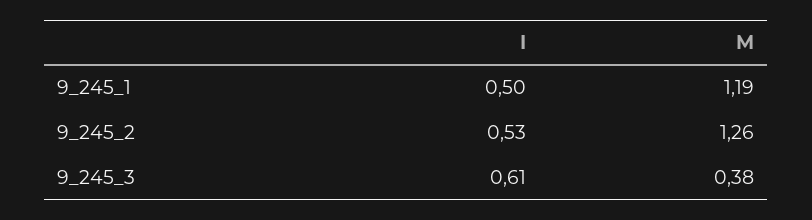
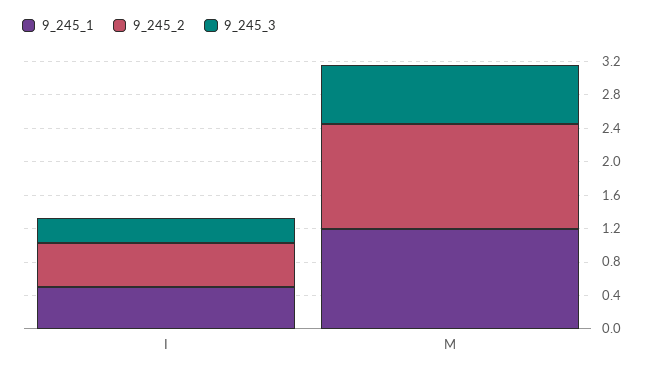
9_245_3, I: 0.61 -> 0.3
9_245_3, M: 0.38 -> 0.7

